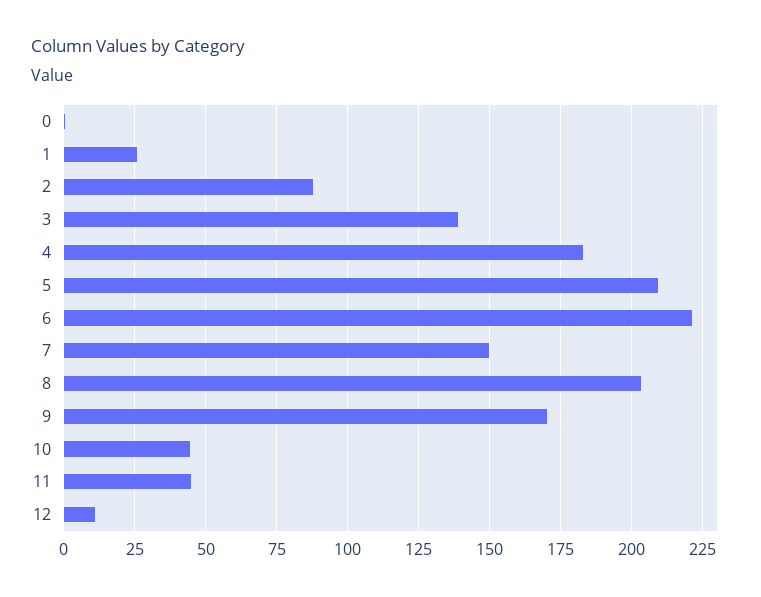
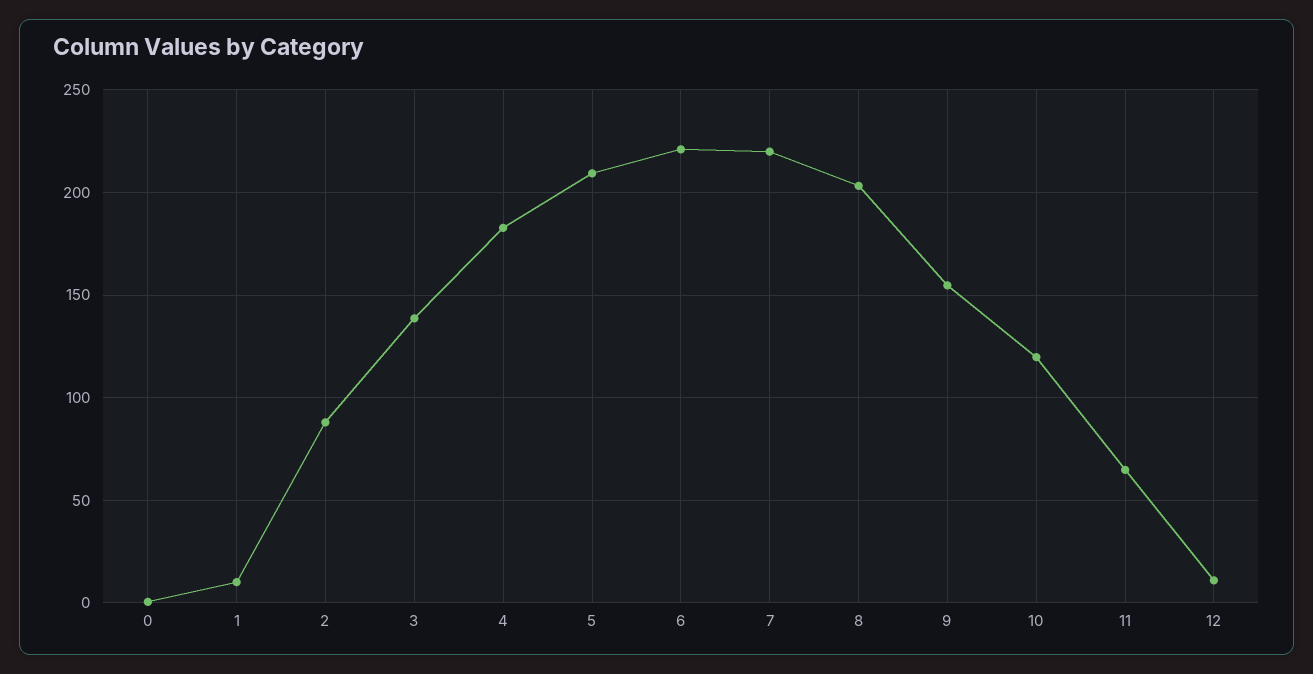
1: 25 -> 10
7: 150 -> 220
9: 170 -> 155
10: 45 -> 120
11: 45 -> 65

